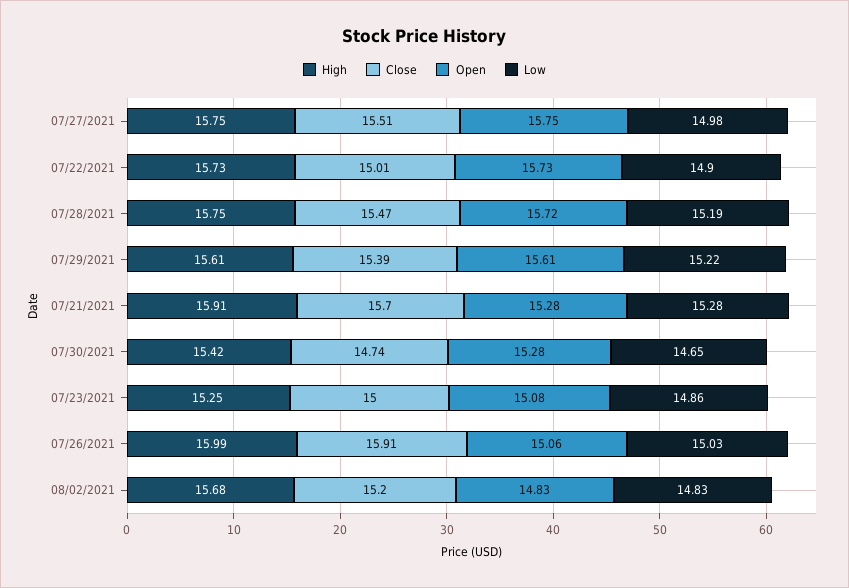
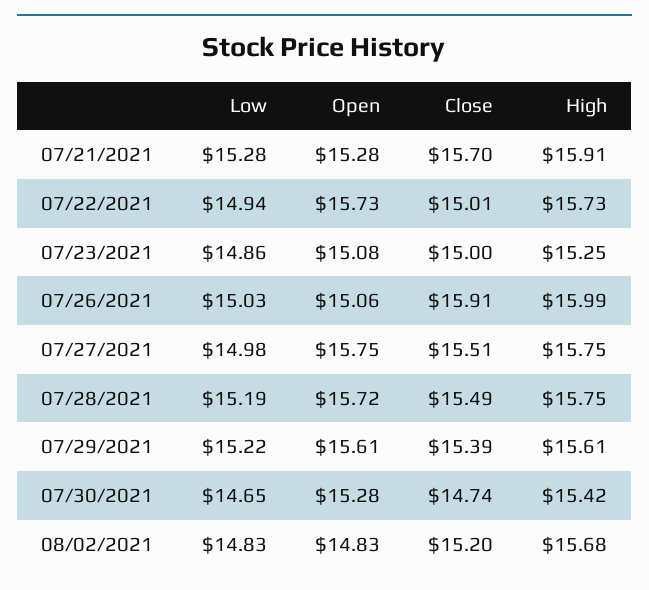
Low, 07/22/2021: 14.9 -> 14.94
Close, 07/28/2021: 15.47 -> 15.49

